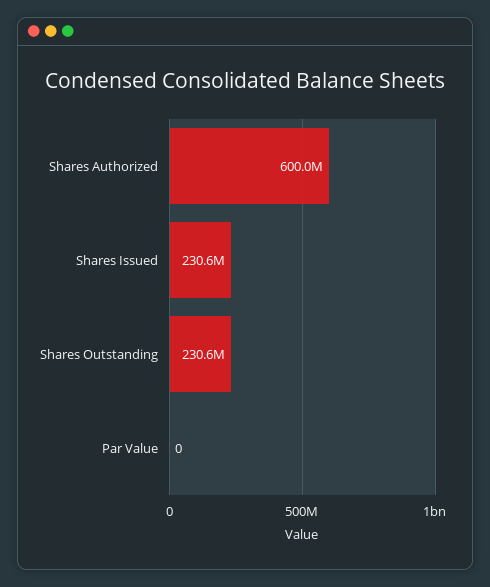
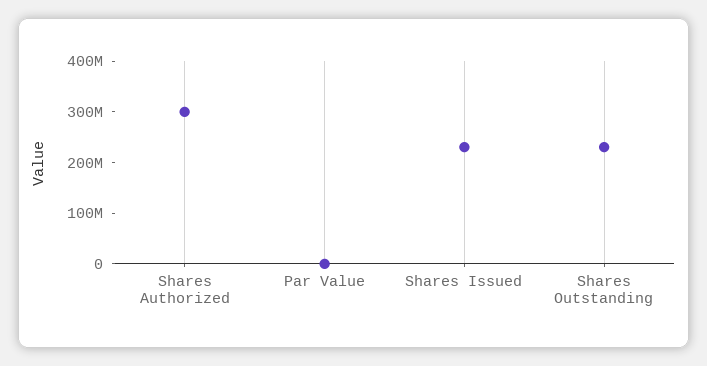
Shares Authorized: 600000000 -> 300000000

